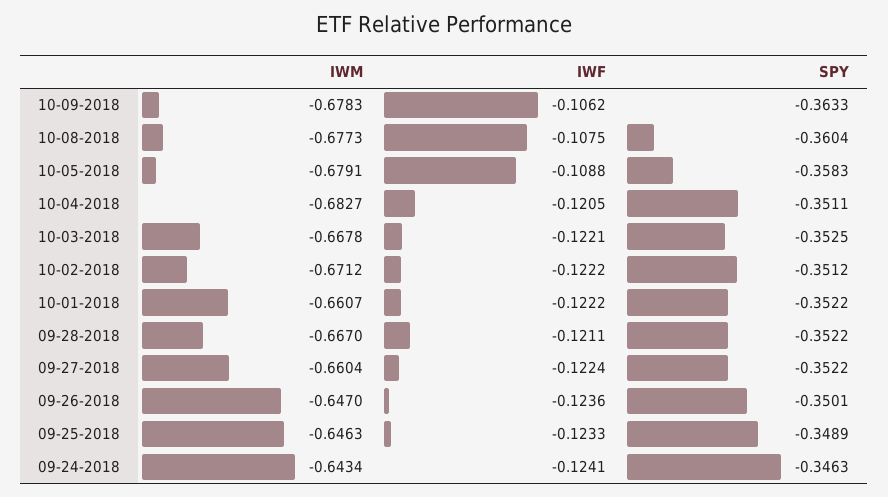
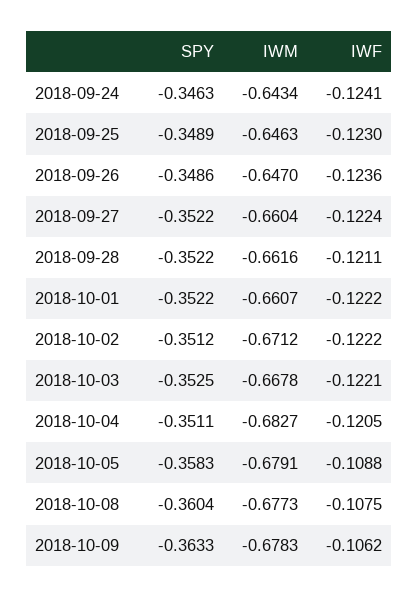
IWM, 09-28-2018: -0.667 -> -0.6616
SPY, 09-26-2018: -0.3501 -> -0.3486
IWF, 09-25-2018: -0.1233 -> -0.123

